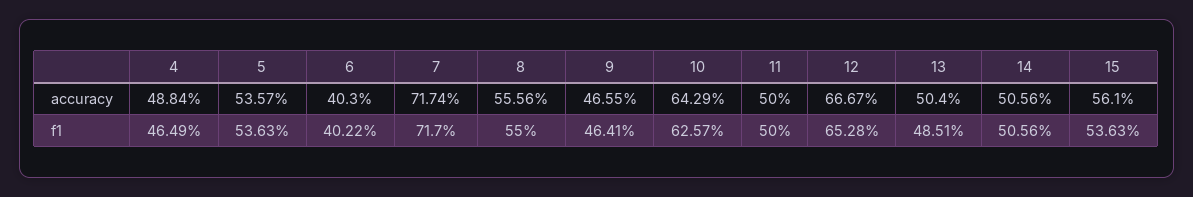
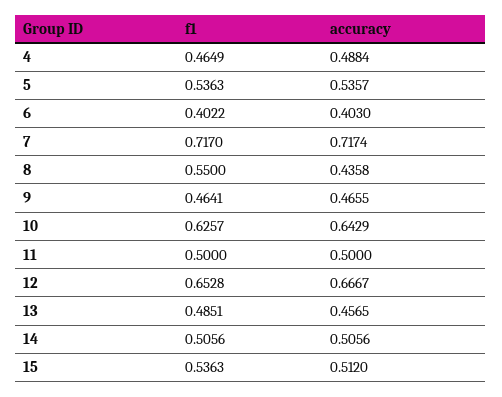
8, accuracy: 0.5556 -> 0.4358
13, accuracy: 0.504 -> 0.4565
15, accuracy: 0.561 -> 0.512

